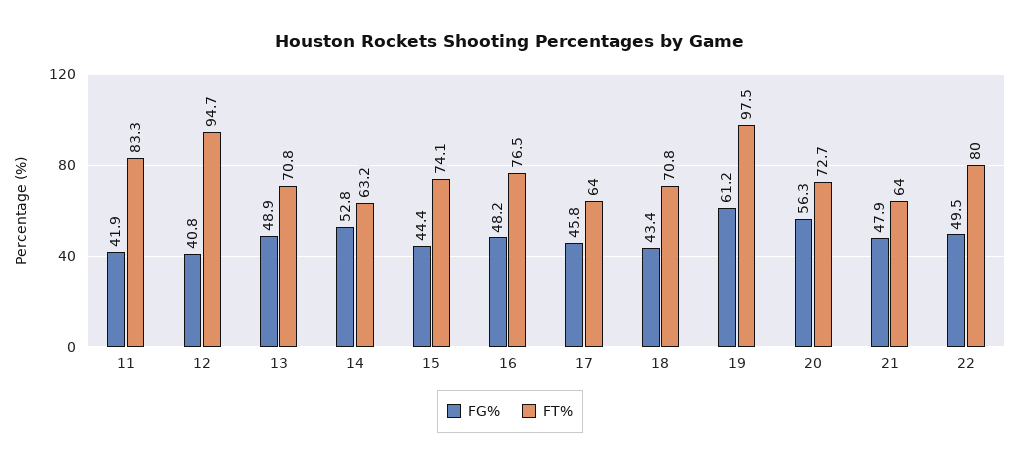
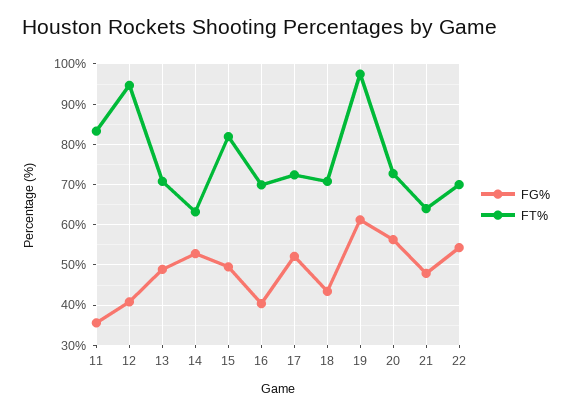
FG%, 11: 41.9 -> 36
FG%, 15: 44.4 -> 50
FT%, 15: 74.1 -> 82
FG%, 16: 48.2 -> 40
FT%, 16: 76.5 -> 70
FG%, 17: 45.8 -> 52
FT%, 17: 64 -> 72
FG%, 22: 49.5 -> 54
FT%, 22: 80 -> 70

